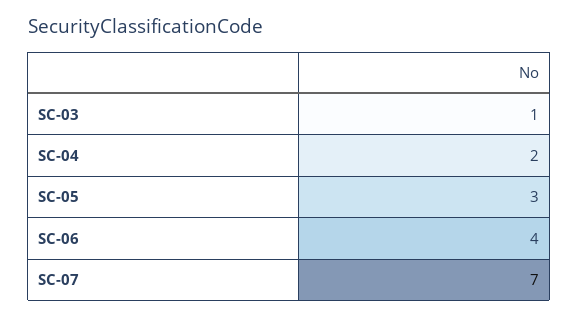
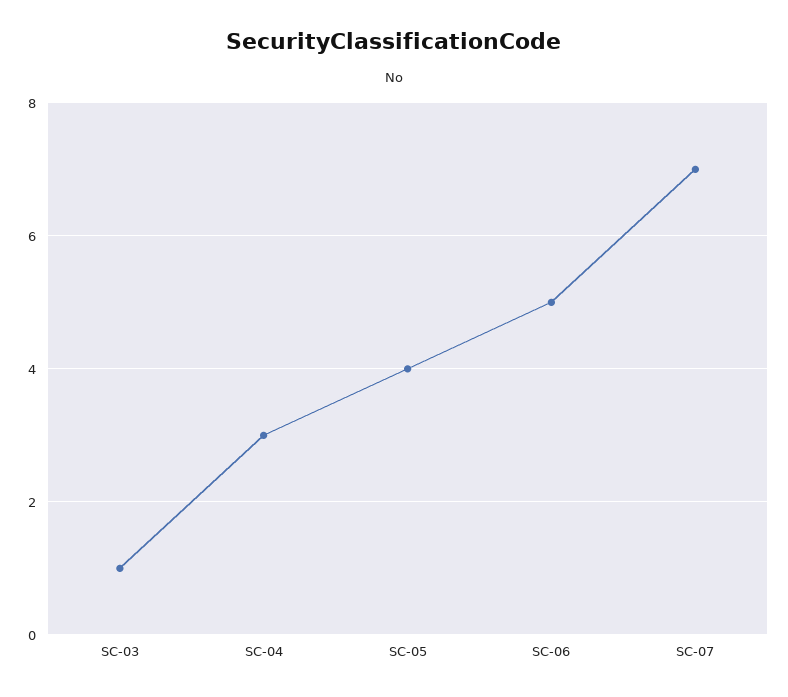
SC-04: 2 -> 3
SC-05: 3 -> 4
SC-06: 4 -> 5

